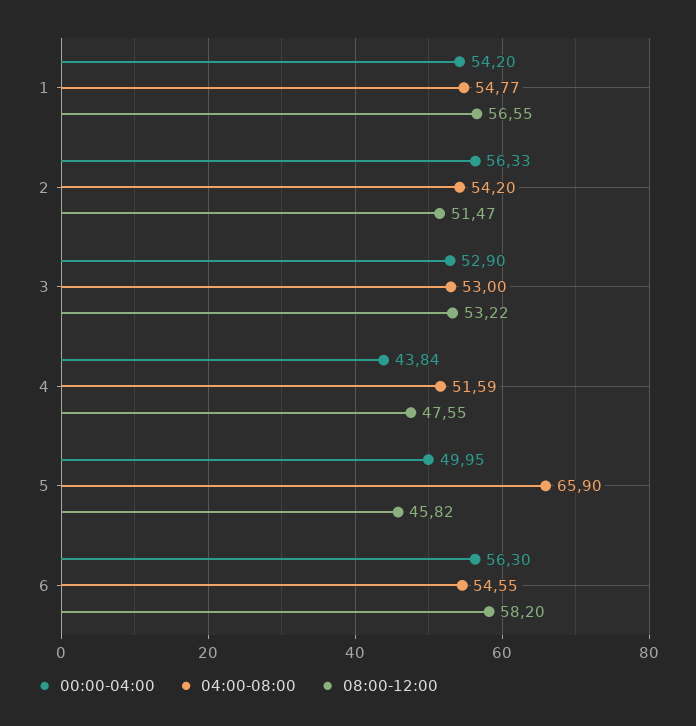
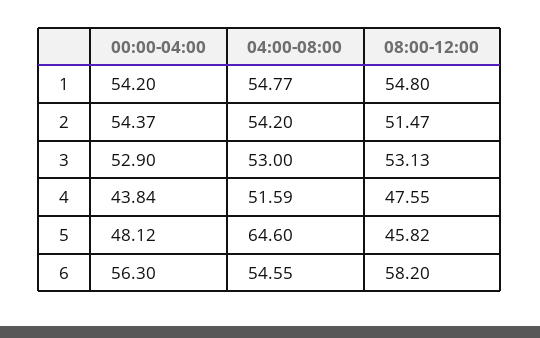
08:00-12:00, 1: 56.55 -> 54.8
00:00-04:00, 2: 56.33 -> 54.37
08:00-12:00, 3: 53.22 -> 53.13
00:00-04:00, 5: 49.95 -> 48.12
04:00-08:00, 5: 65.9 -> 64.6

